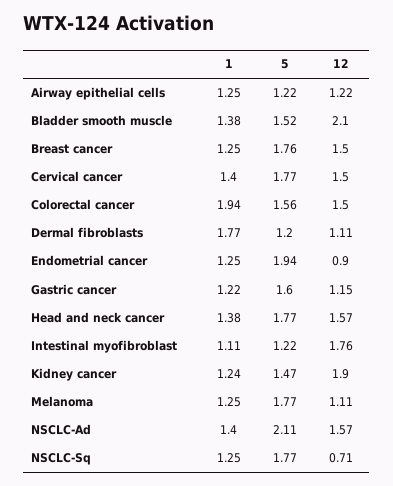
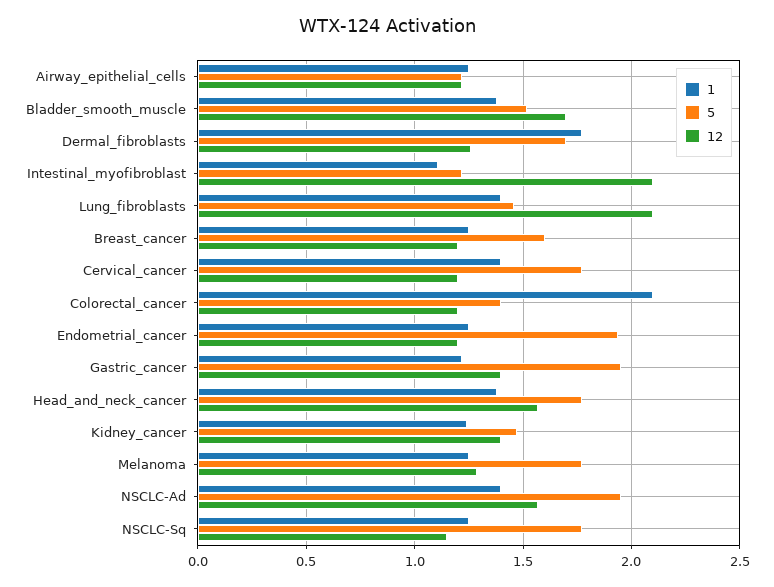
12, Bladder smooth muscle: 2.1 -> 1.7
5, Breast cancer: 1.76 -> 1.6
12, Breast cancer: 1.5 -> 1.2
12, Cervical cancer: 1.5 -> 1.2
1, Colorectal cancer: 1.94 -> 2.1
5, Colorectal cancer: 1.56 -> 1.4
12, Colorectal cancer: 1.5 -> 1.2
5, Dermal fibroblasts: 1.2 -> 1.7
12, Dermal fibroblasts: 1.11 -> 1.25
12, Endometrial cancer: 0.9 -> 1.2
5, Gastric cancer: 1.6 -> 1.95
12, Gastric cancer: 1.15 -> 1.4
12, Intestinal myofibroblast: 1.76 -> 2.1
12, Kidney cancer: 1.9 -> 1.4
12, Melanoma: 1.11 -> 1.3
5, NSCLC-Ad: 2.11 -> 1.95
12, NSCLC-Sq: 0.71 -> 1.15
1, Lung_fibroblasts: none -> 1.4
5, Lung_fibroblasts: none -> 1.45
12, Lung_fibroblasts: none -> 2.1

